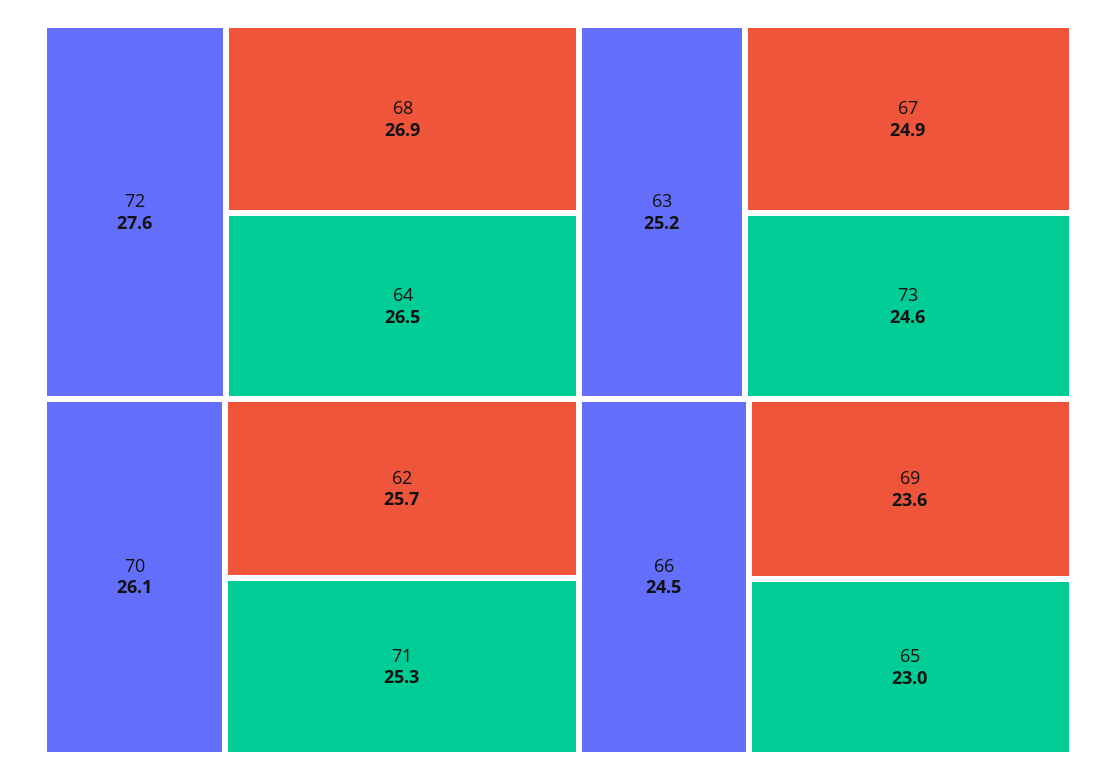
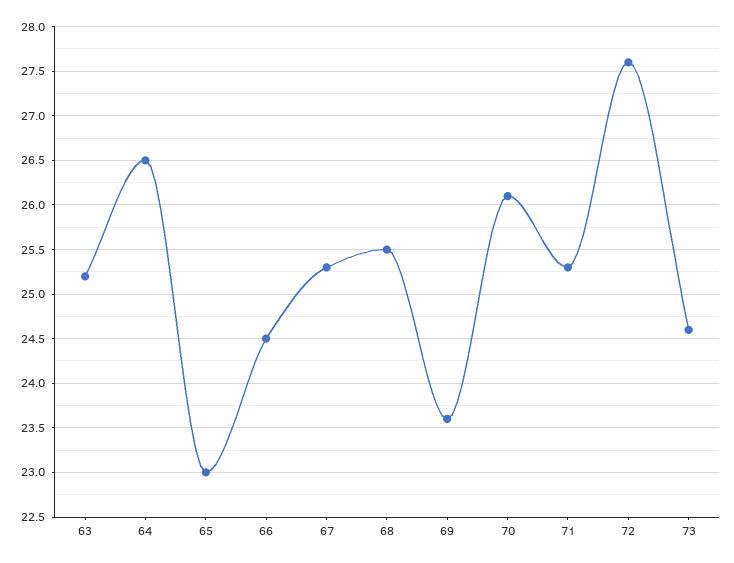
68: 26.9 -> 25.5
62: 25.7 -> none
67: 24.9 -> 25.3

